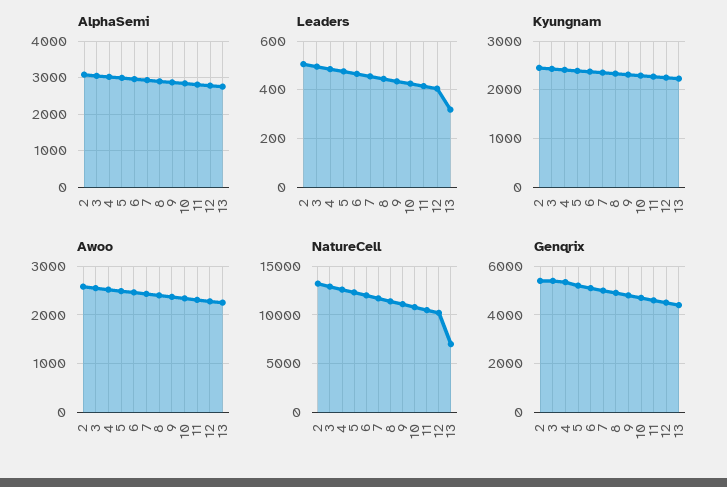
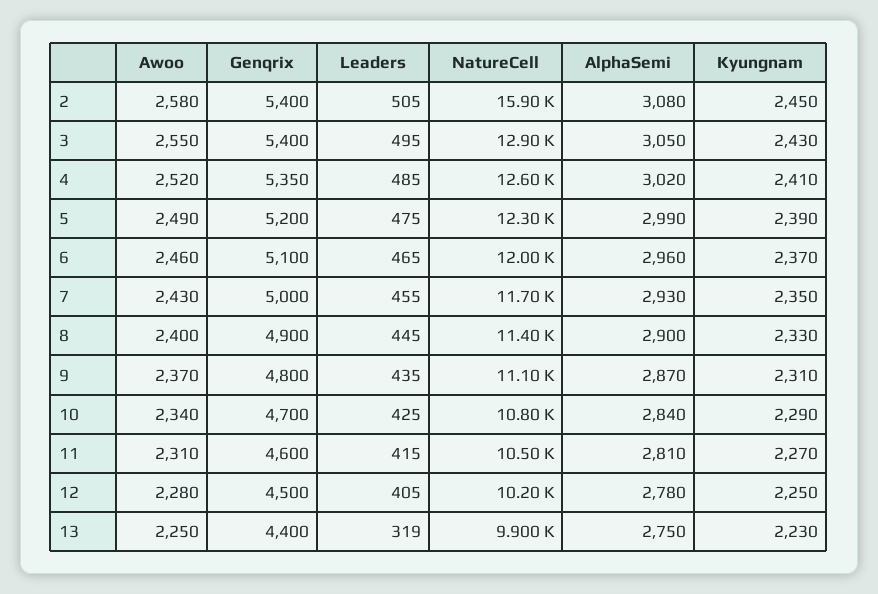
NatureCell, 2: 13000 -> 15900
NatureCell, 13: 7000 -> 9900

